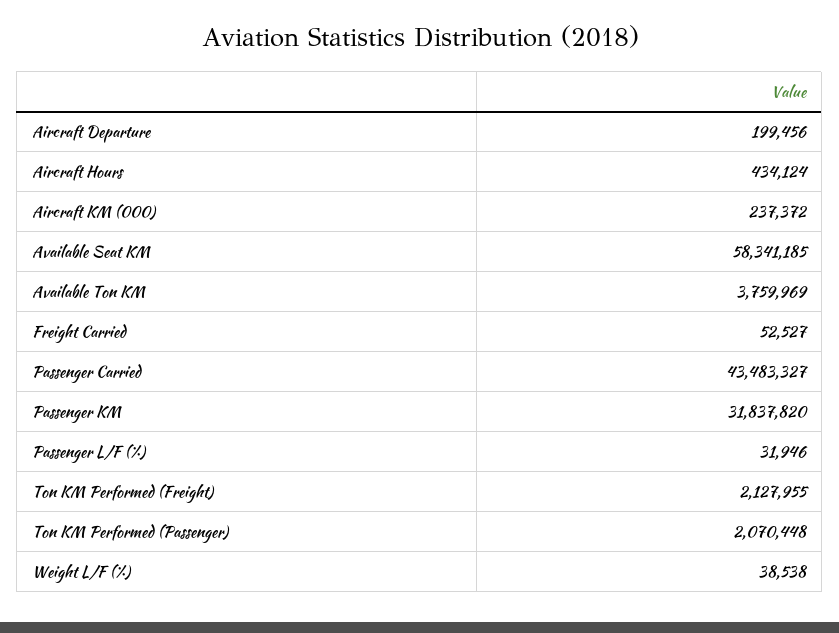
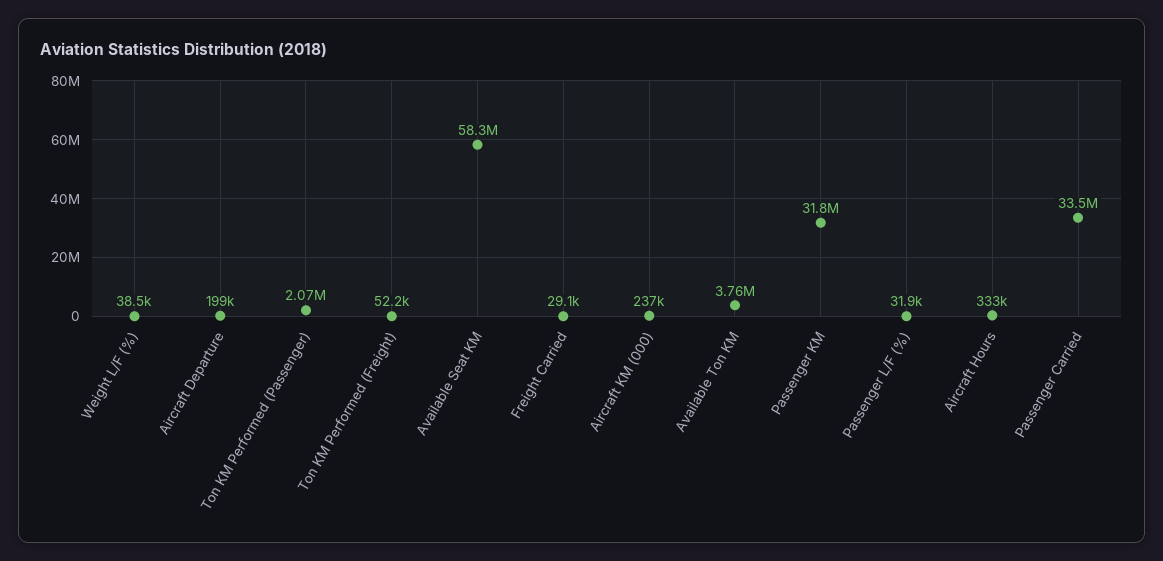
Aircraft Hours: 434124 -> 333000
Freight Carried: 52527 -> 29100
Passenger Carried: 43483327 -> 33500000
Ton KM Performed (Freight): 2127955 -> 52200

